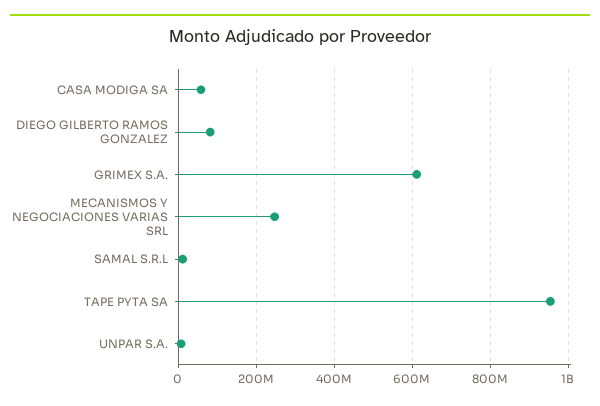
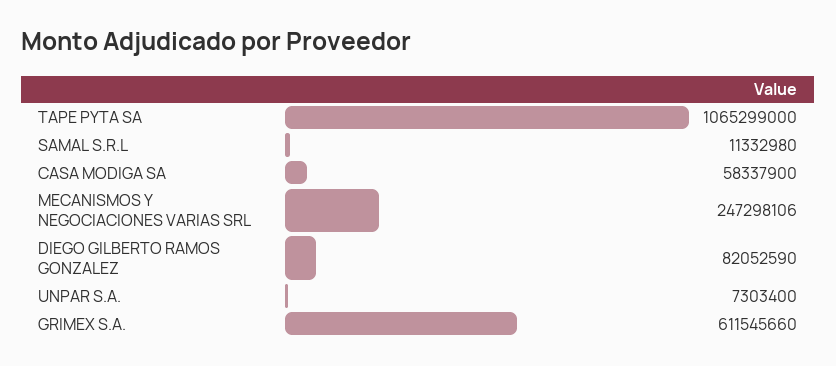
TAPE PYTA SA: 960000000 -> 1065299000

